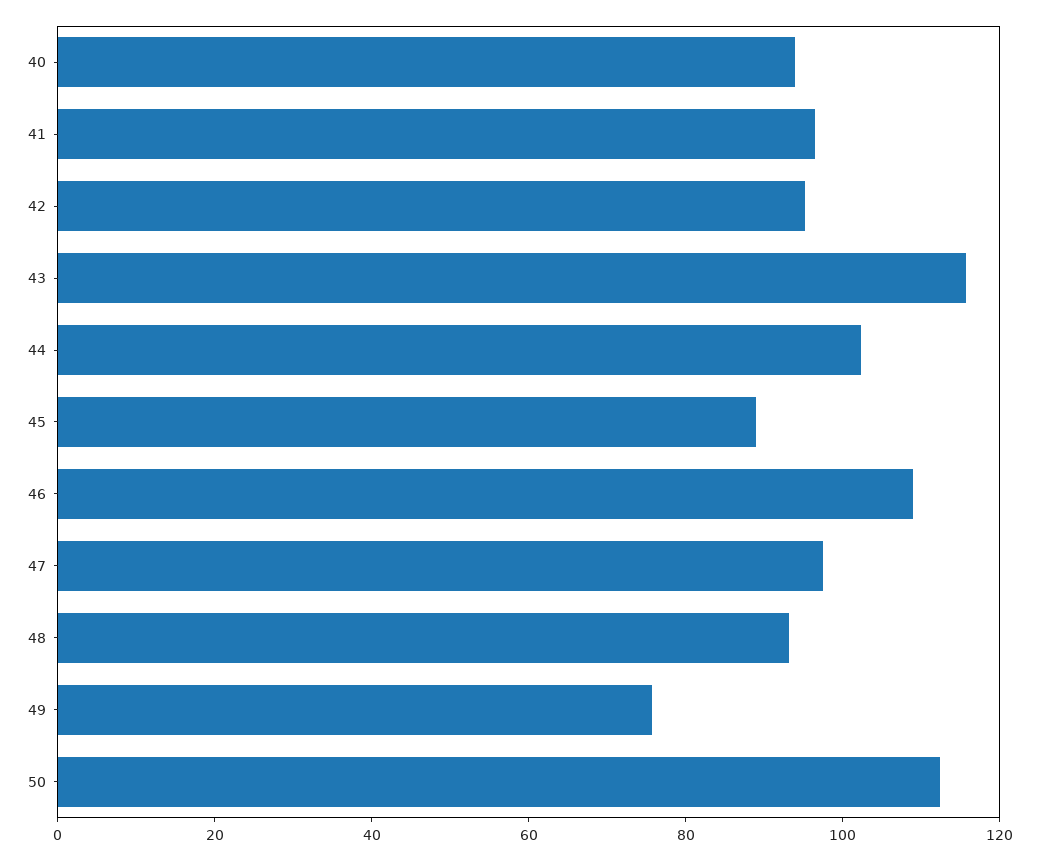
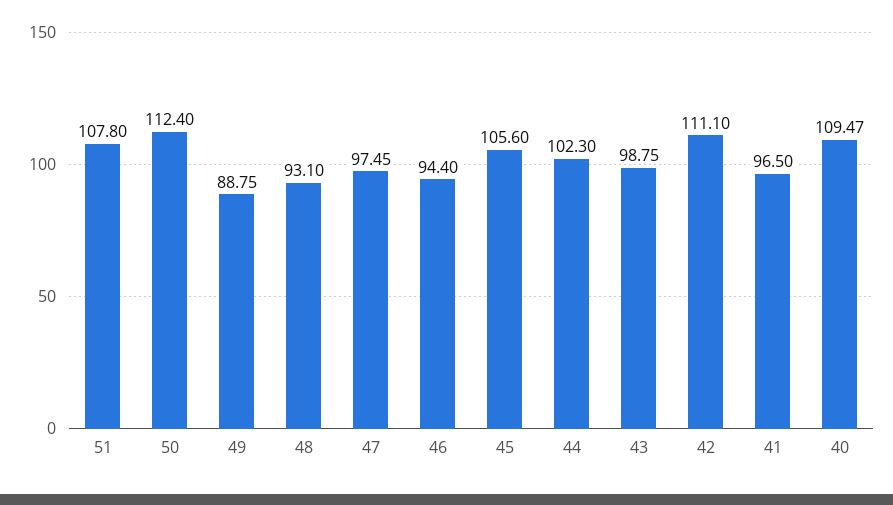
40: 95 -> 109.47
42: 95 -> 111.1
43: 115 -> 98.75
45: 90 -> 105.6
46: 110 -> 94.4
49: 75 -> 88.75
51: none -> 107.8

